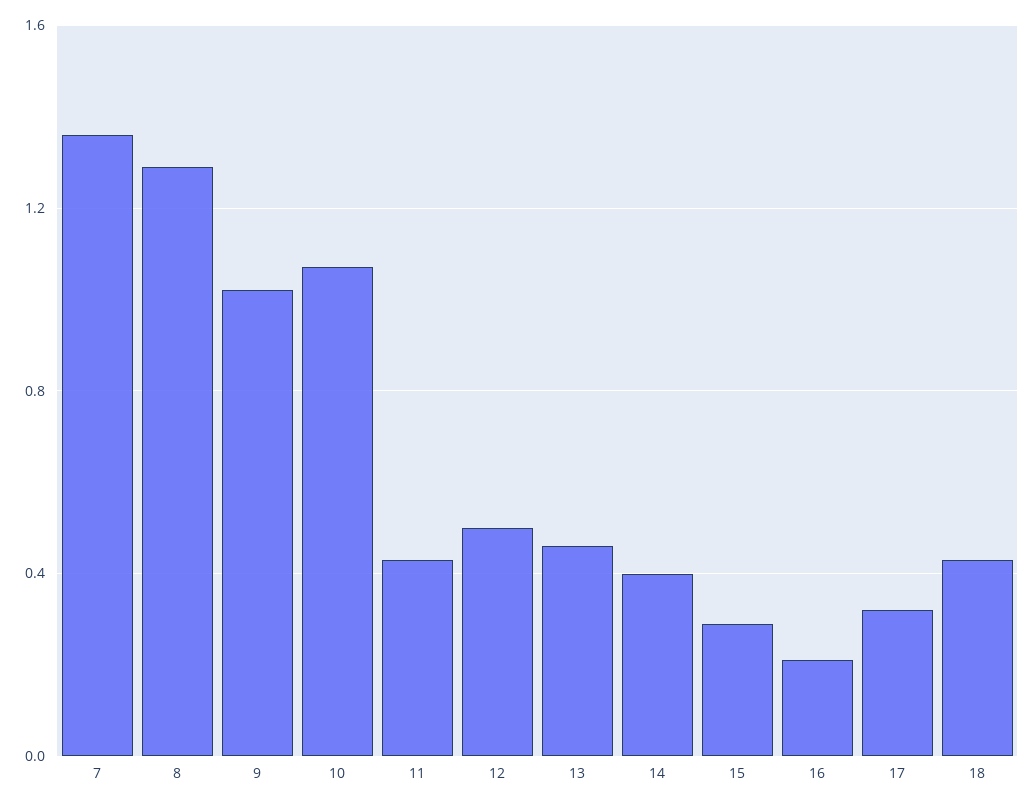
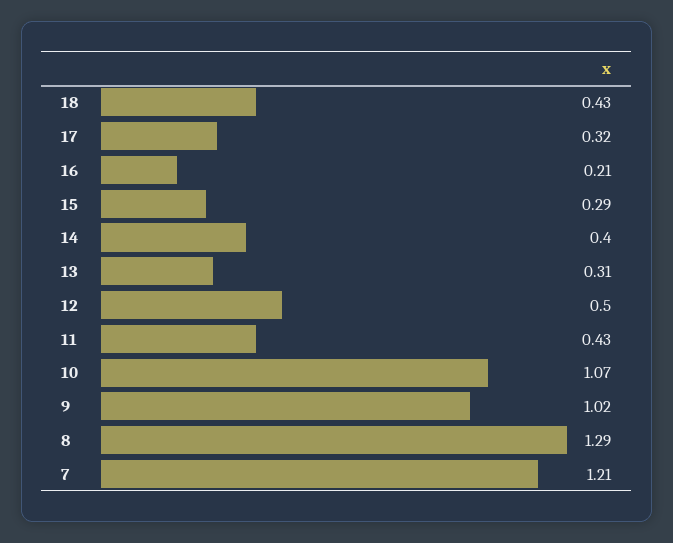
7: 1.35 -> 1.21
13: 0.45 -> 0.31

